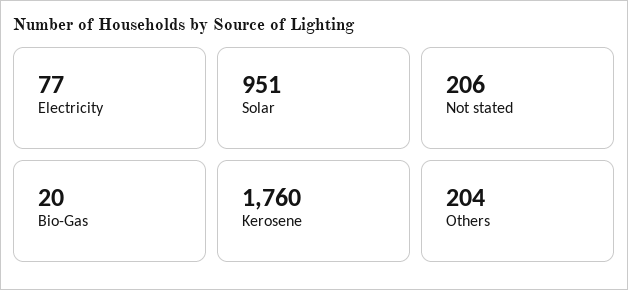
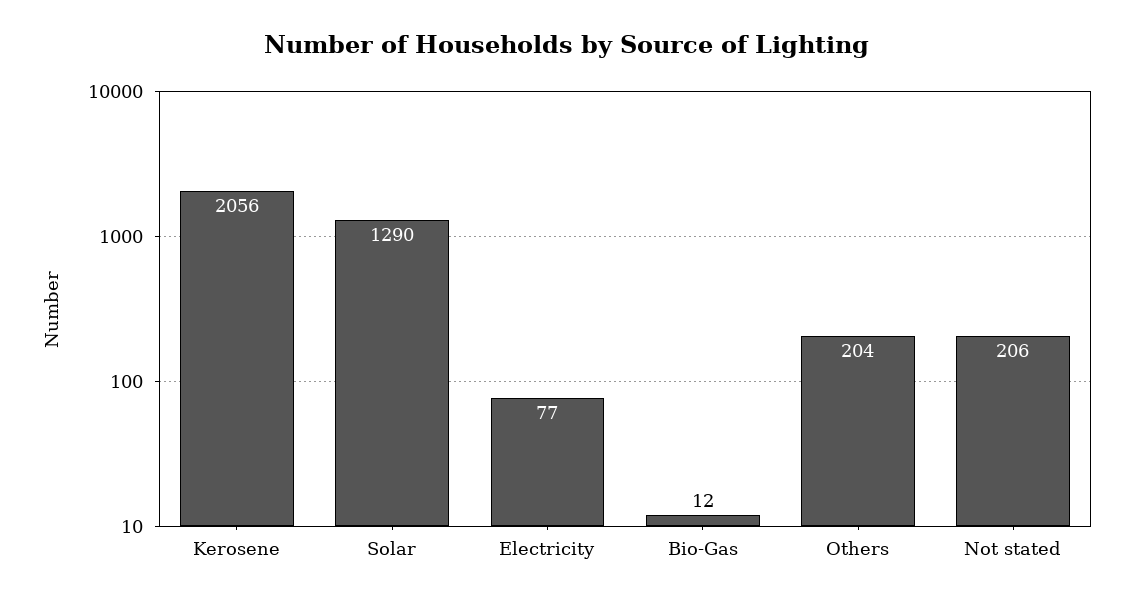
Solar: 951 -> 1290
Bio-Gas: 20 -> 12
Kerosene: 1760 -> 2056

